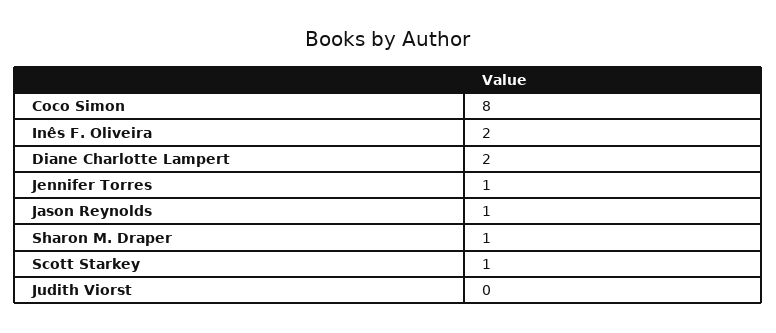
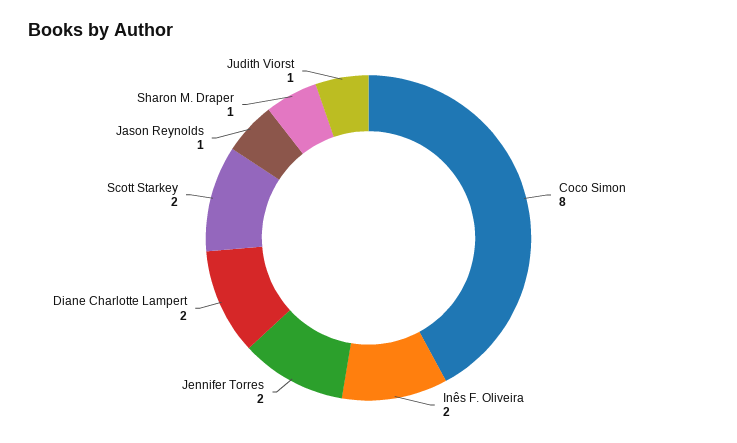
Jennifer Torres: 1 -> 2
Scott Starkey: 1 -> 2
Judith Viorst: 0 -> 1

